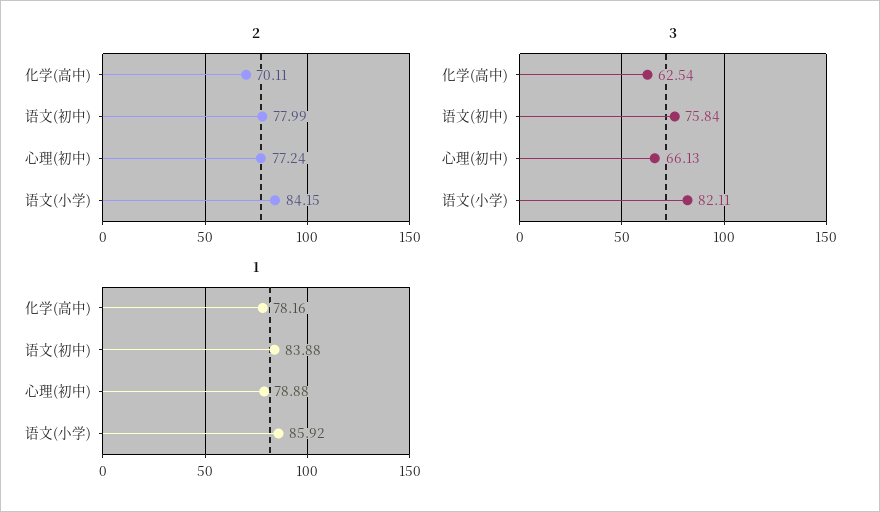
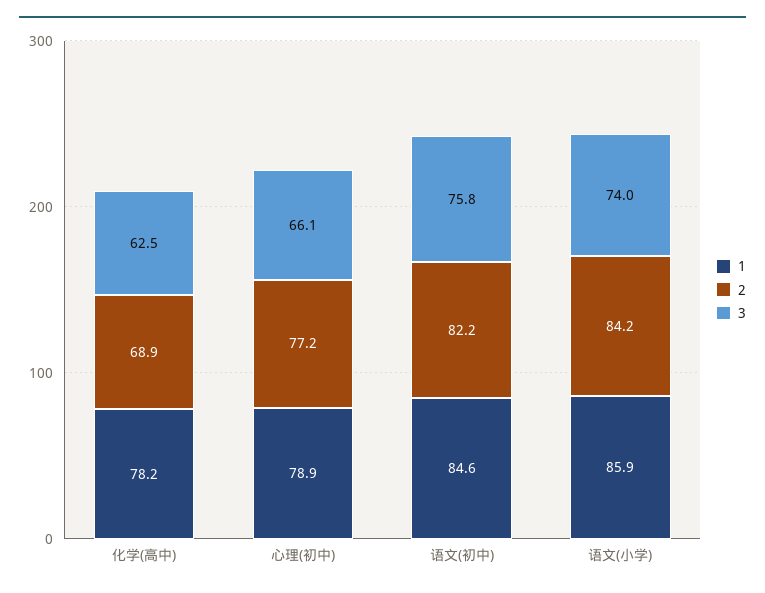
2, 化学(高中): 70.11 -> 68.9
2, 语文(初中): 77.99 -> 82.2
3, 语文(小学): 82.11 -> 74
1, 语文(初中): 83.88 -> 84.6

